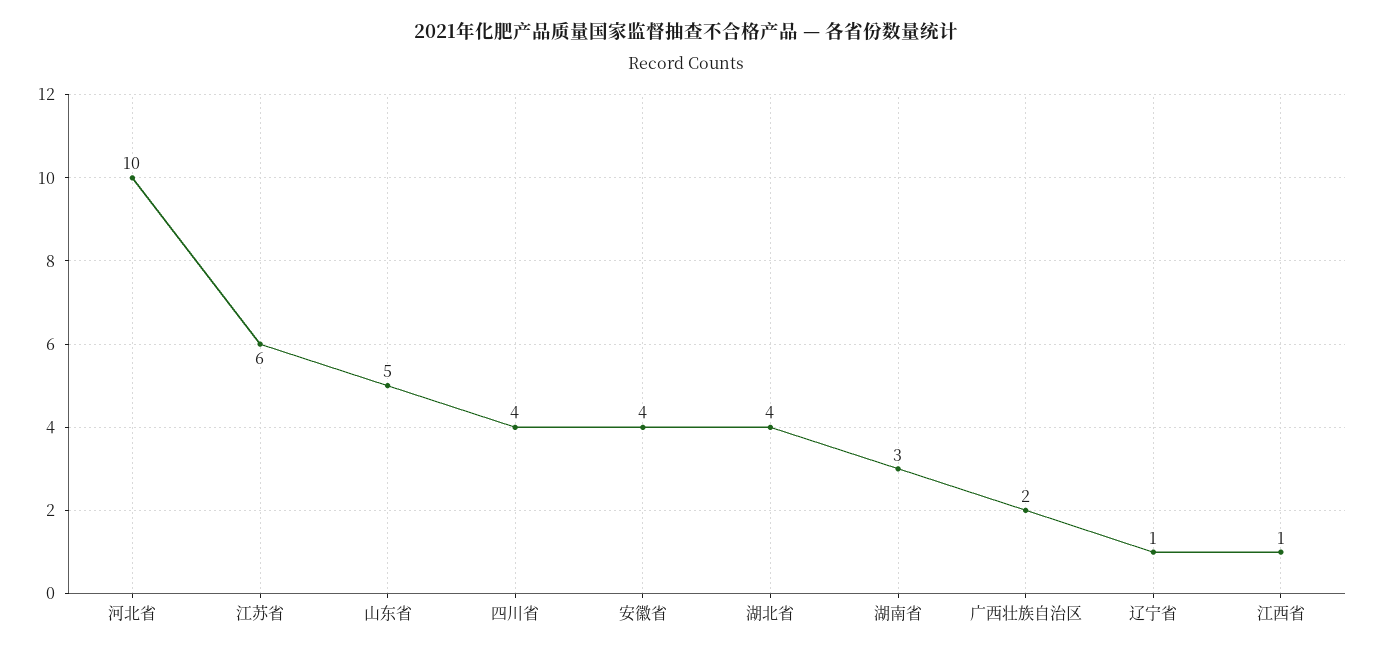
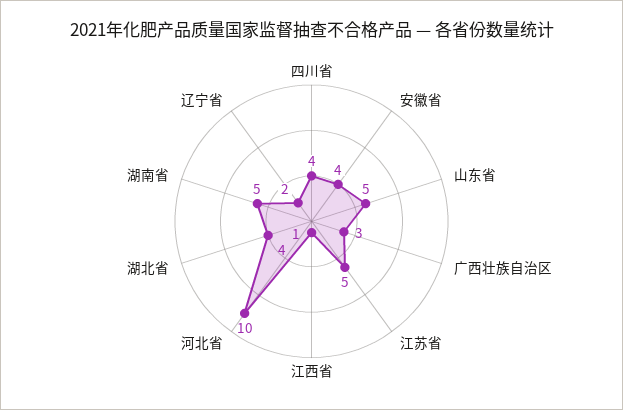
江苏省: 6 -> 5
湖南省: 3 -> 5
广西壮族自治区: 2 -> 3
辽宁省: 1 -> 2

